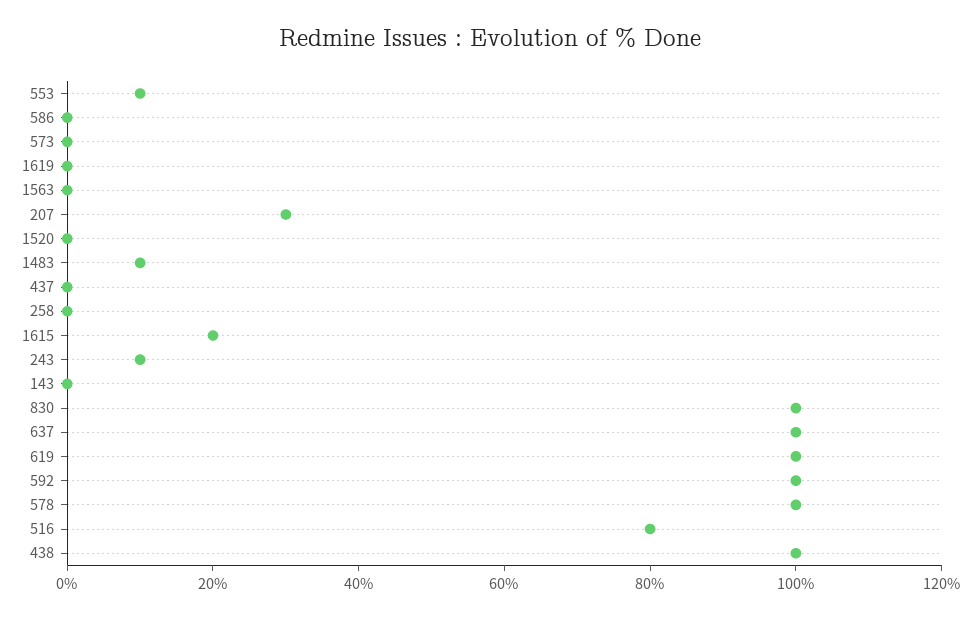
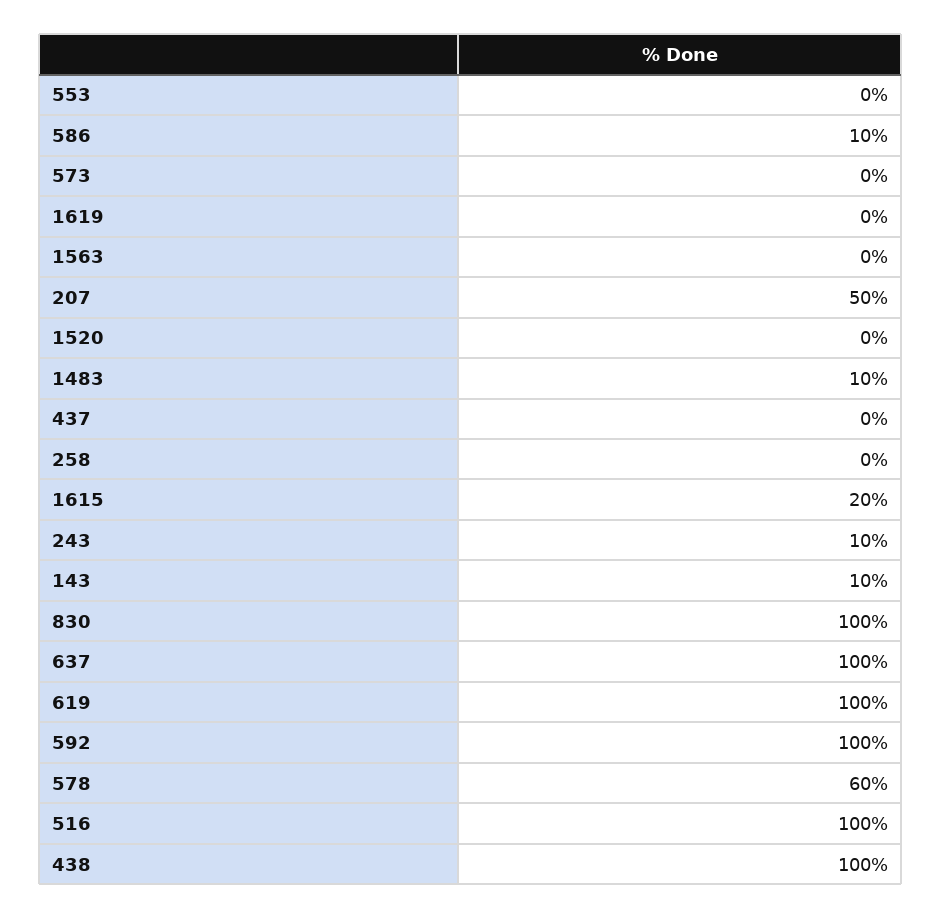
553: 10 -> 0
586: 0 -> 10
207: 30 -> 50
143: 0 -> 10
578: 100 -> 60
516: 80 -> 100

